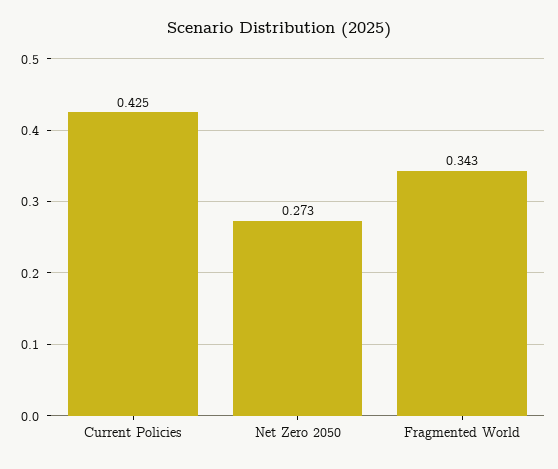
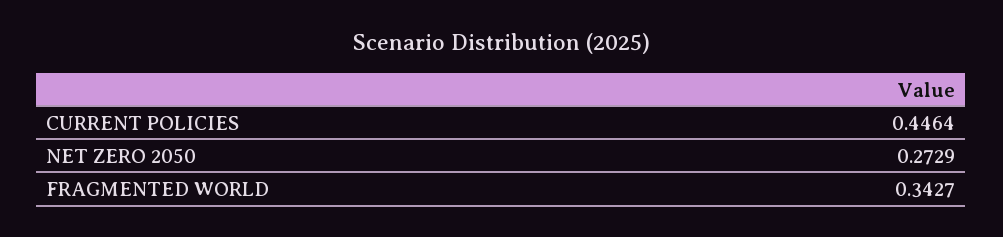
Current Policies: 0.425 -> 0.4464

